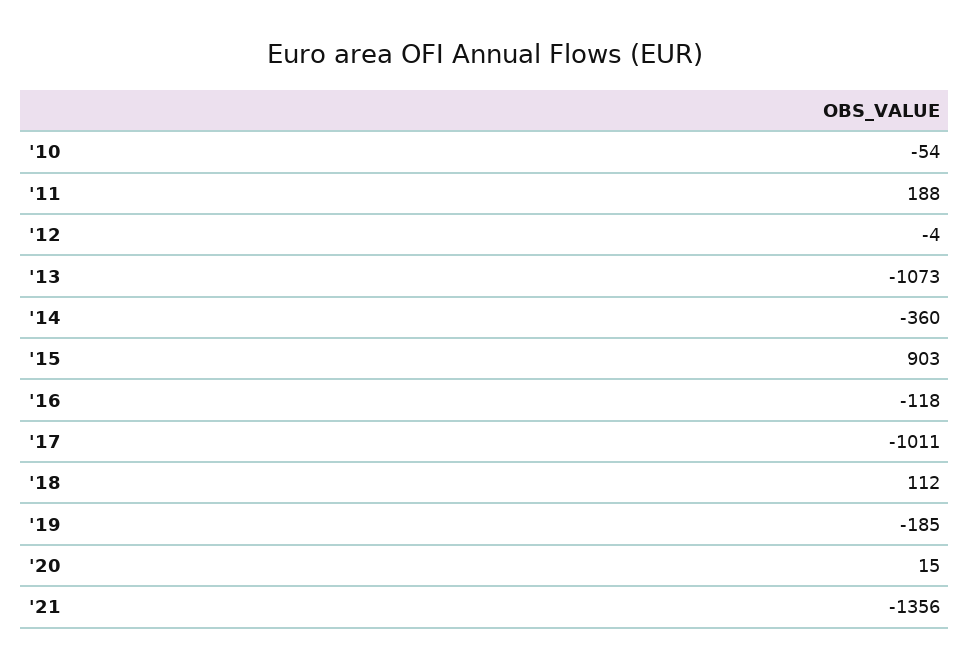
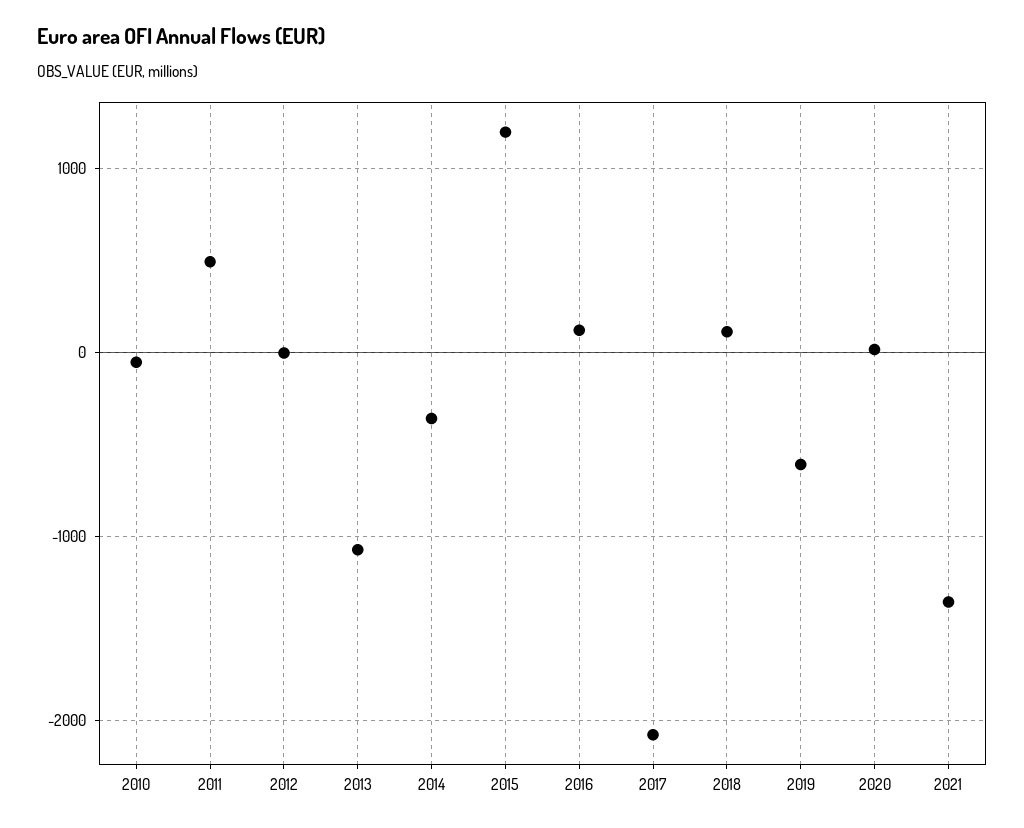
'11: 188 -> 500
'15: 903 -> 1200
'16: -118 -> 100
'17: -1011 -> -2100
'19: -185 -> -600

